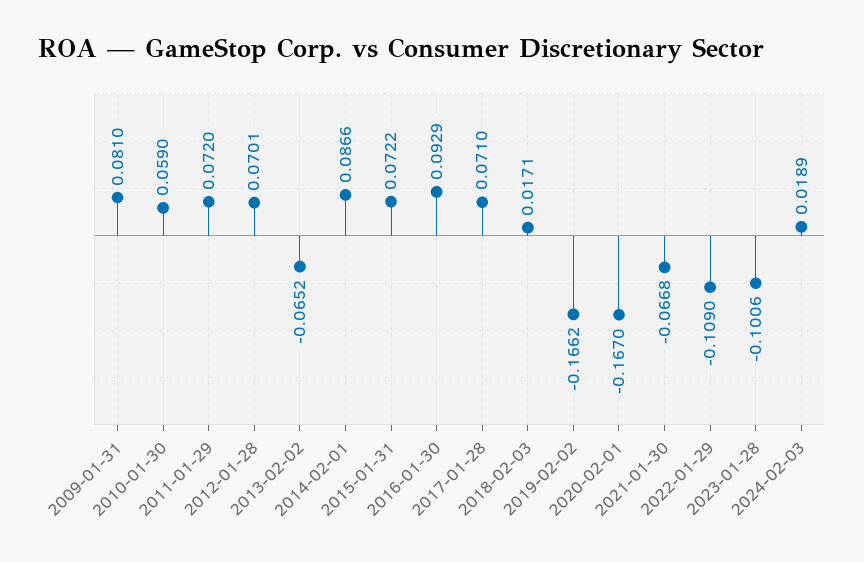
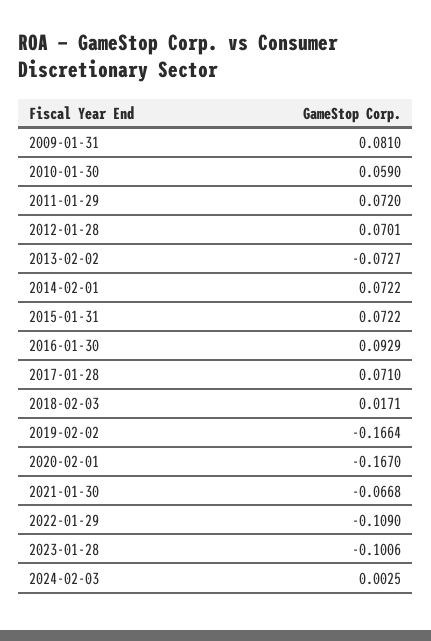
2013-02-02: -0.0652 -> -0.0727
2014-02-01: 0.0866 -> 0.0722
2019-02-02: -0.1662 -> -0.1664
2024-02-03: 0.0189 -> 0.0025

